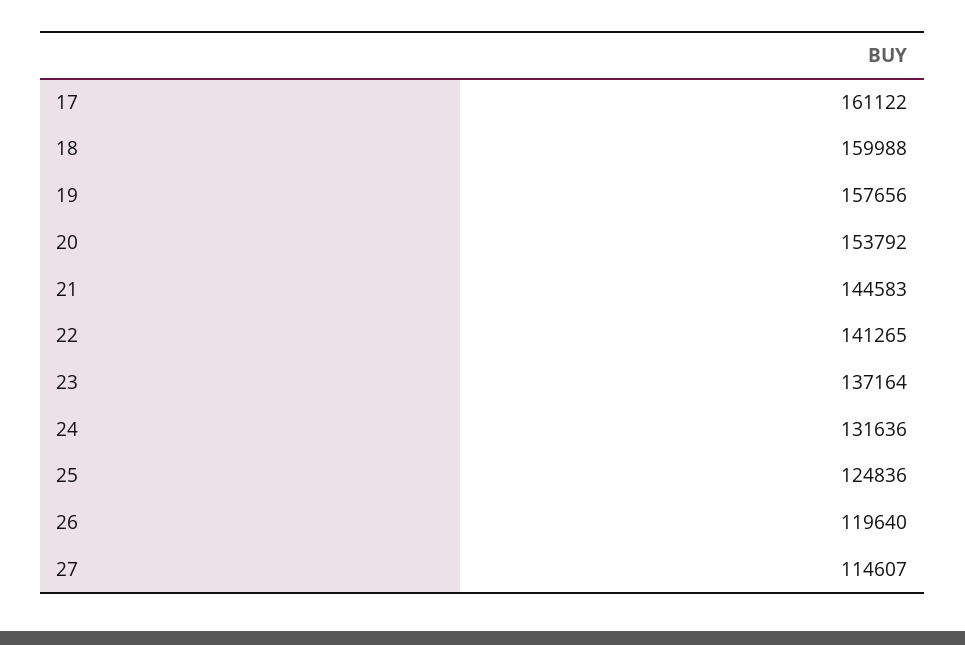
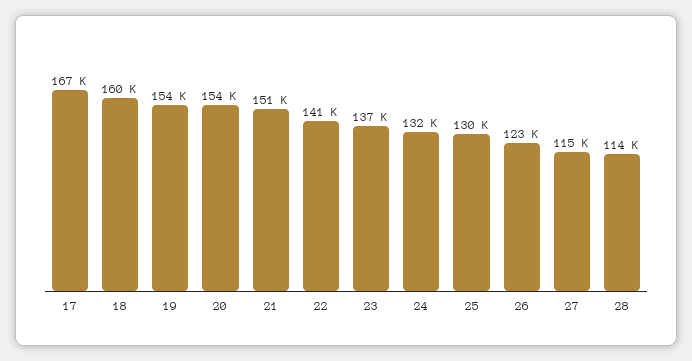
17: 161122 -> 167000
19: 157656 -> 154000
21: 144583 -> 151000
25: 124836 -> 130000
26: 119640 -> 123000
28: none -> 114000

